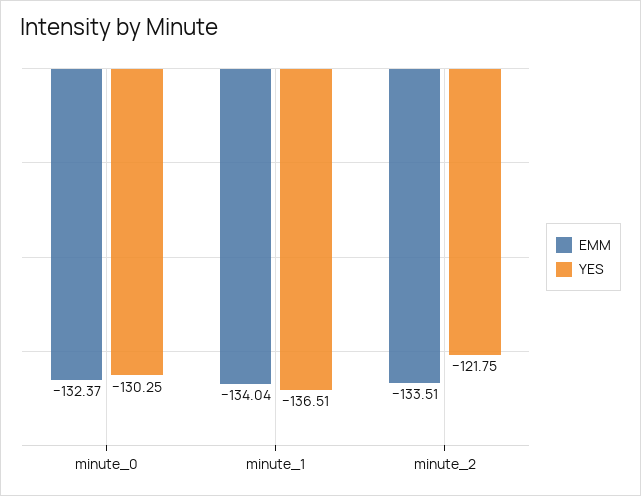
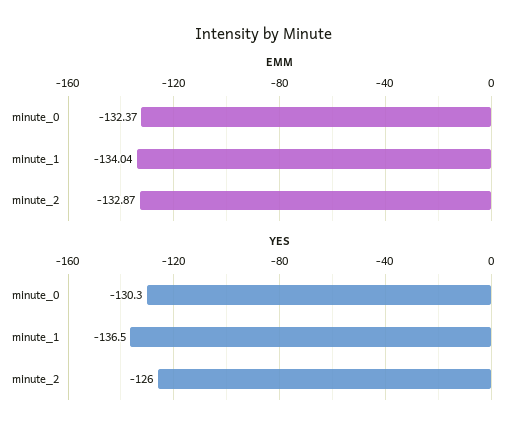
EMM, minute_2: -133.51 -> -132.87
YES, minute_2: -121.75 -> -126

